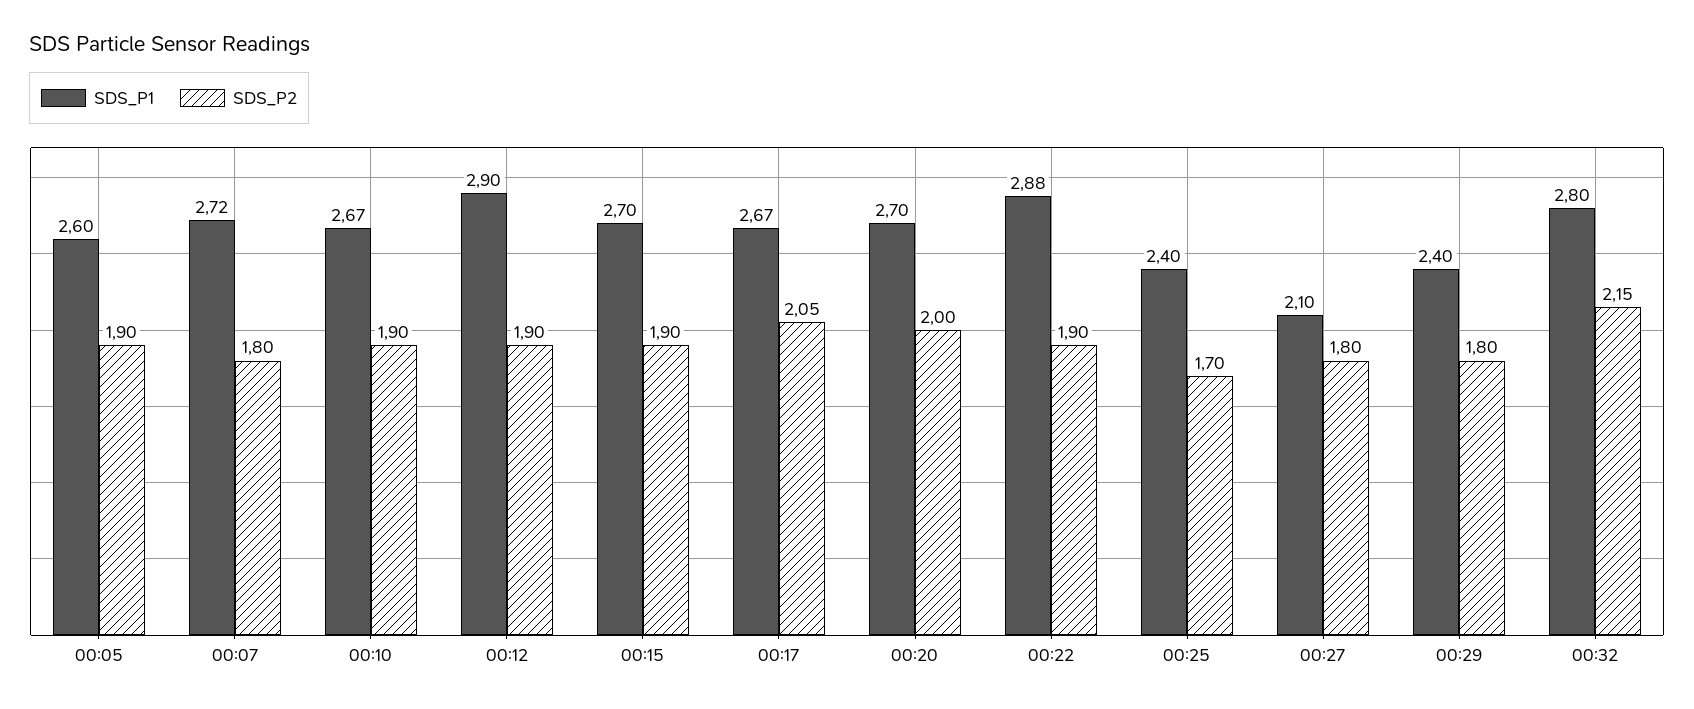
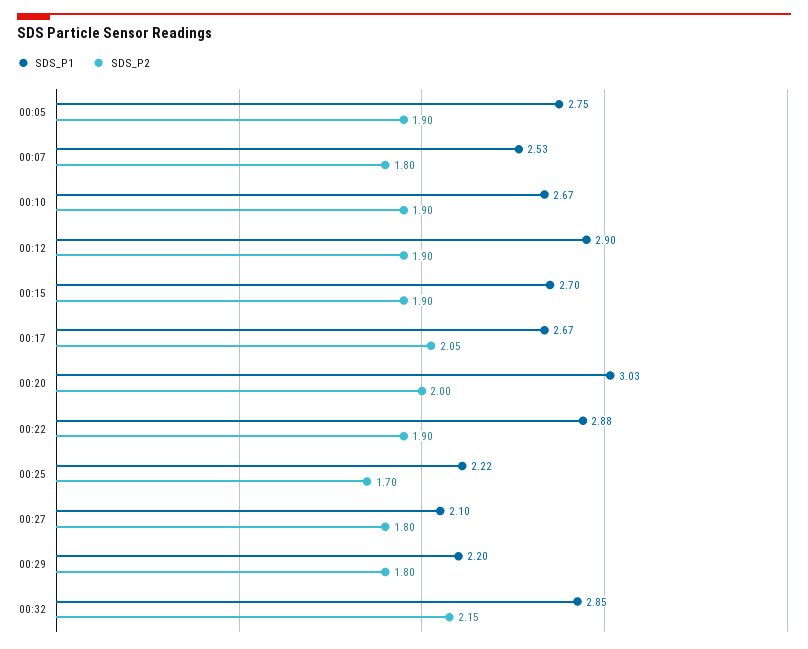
SDS_P1, 00:05: 2.6 -> 2.75
SDS_P1, 00:07: 2.72 -> 2.53
SDS_P1, 00:20: 2.7 -> 3.03
SDS_P1, 00:25: 2.4 -> 2.22
SDS_P1, 00:29: 2.4 -> 2.2
SDS_P1, 00:32: 2.8 -> 2.85

